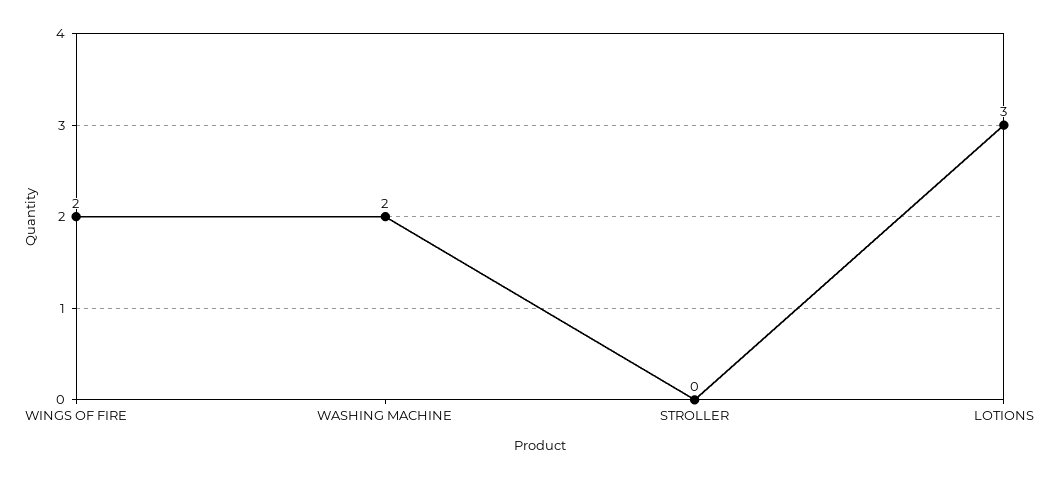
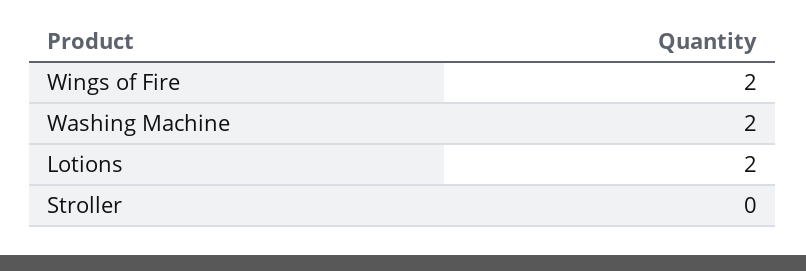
LOTIONS: 3 -> 2

